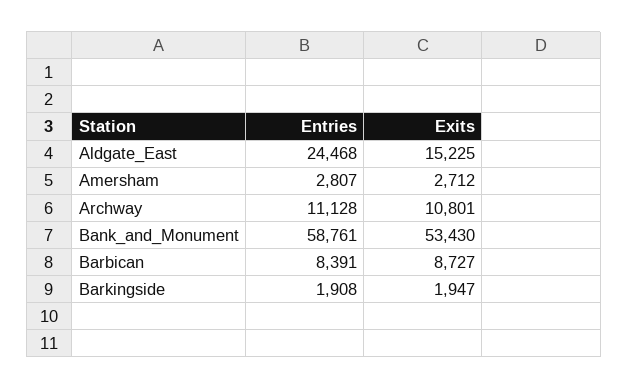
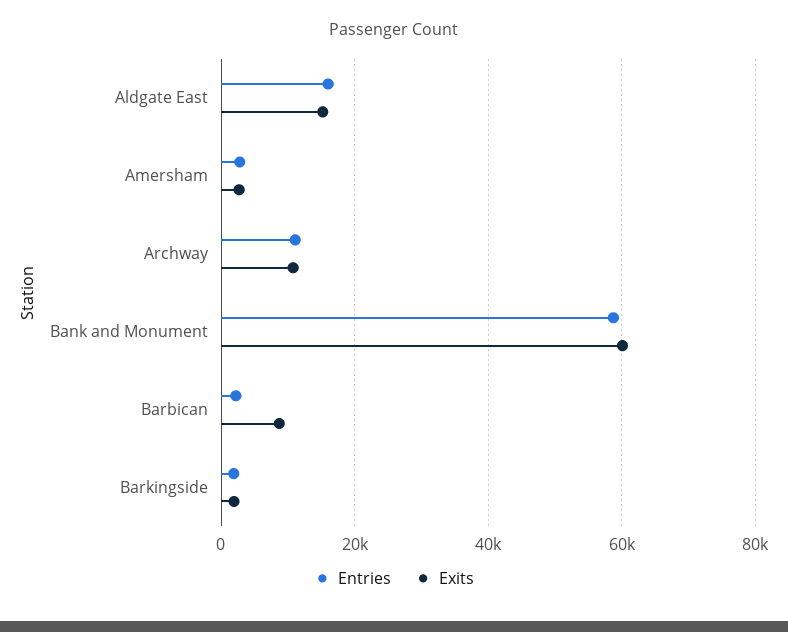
Entries, Aldgate_East: 24468 -> 16000
Exits, Bank_and_Monument: 53430 -> 60000
Entries, Barbican: 8391 -> 2000

